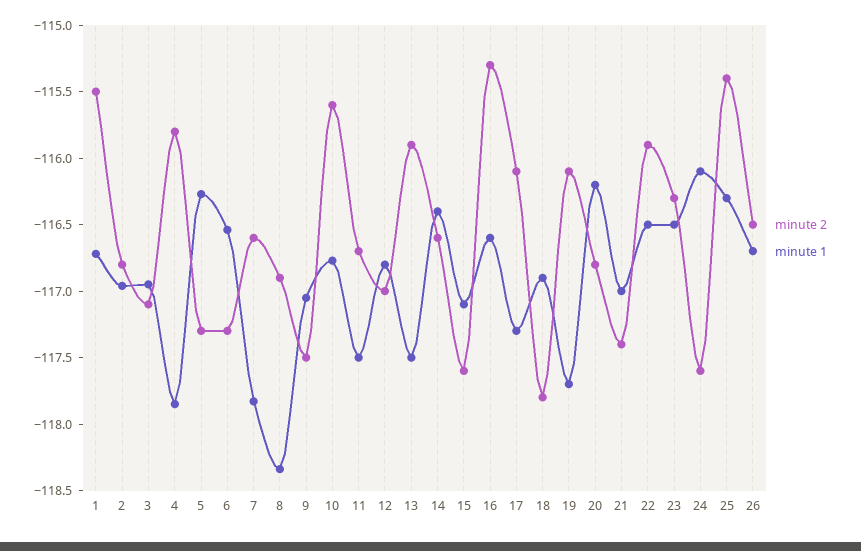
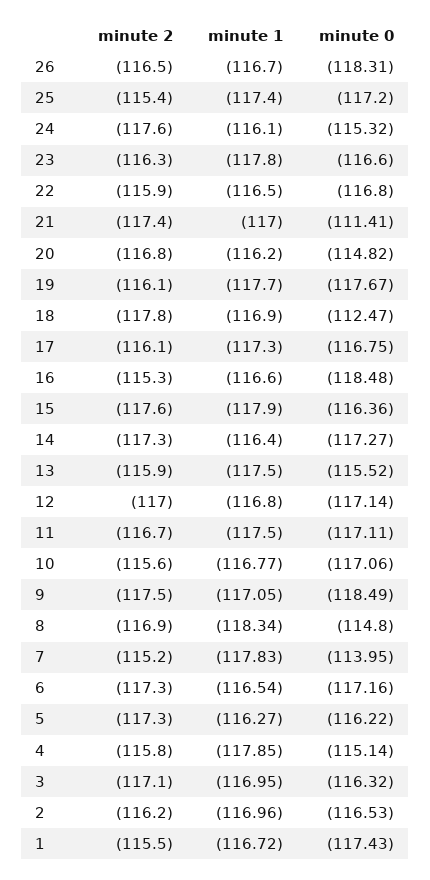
minute 2, 2: -116.8 -> -116.2
minute 2, 7: -116.6 -> -115.2
minute 2, 14: -116.6 -> -117.3
minute 1, 15: -117.1 -> -117.9
minute 1, 23: -116.5 -> -117.8
minute 1, 25: -116.3 -> -117.4
minute 0, 26: none -> -118.31
minute 0, 25: none -> -117.2
minute 0, 24: none -> -115.32
minute 0, 23: none -> -116.6
minute 0, 22: none -> -116.8
minute 0, 21: none -> -111.41
minute 0, 20: none -> -114.82
minute 0, 19: none -> -117.67
minute 0, 18: none -> -112.47
minute 0, 17: none -> -116.75
minute 0, 16: none -> -118.48
minute 0, 15: none -> -116.36
minute 0, 14: none -> -117.27
minute 0, 13: none -> -115.52
minute 0, 12: none -> -117.14
minute 0, 11: none -> -117.11
minute 0, 10: none -> -117.06
minute 0, 9: none -> -118.49
minute 0, 8: none -> -114.8
minute 0, 7: none -> -113.95
minute 0, 6: none -> -117.16
minute 0, 5: none -> -116.22
minute 0, 4: none -> -115.14
minute 0, 3: none -> -116.32
minute 0, 2: none -> -116.53
minute 0, 1: none -> -117.43

